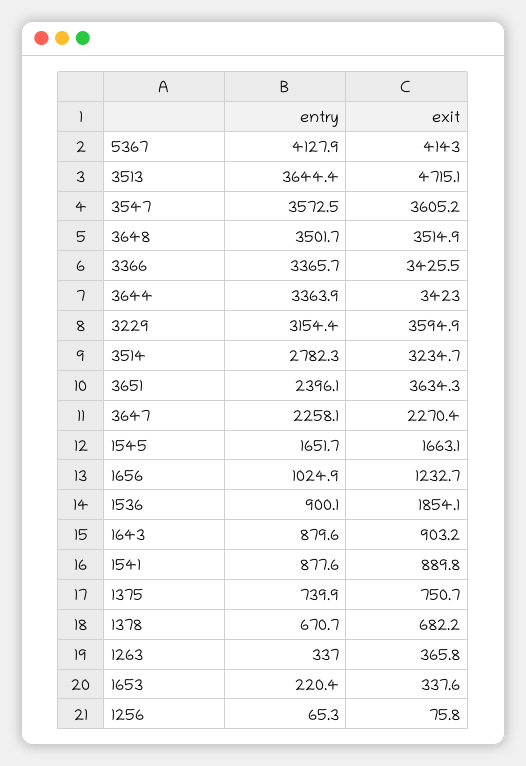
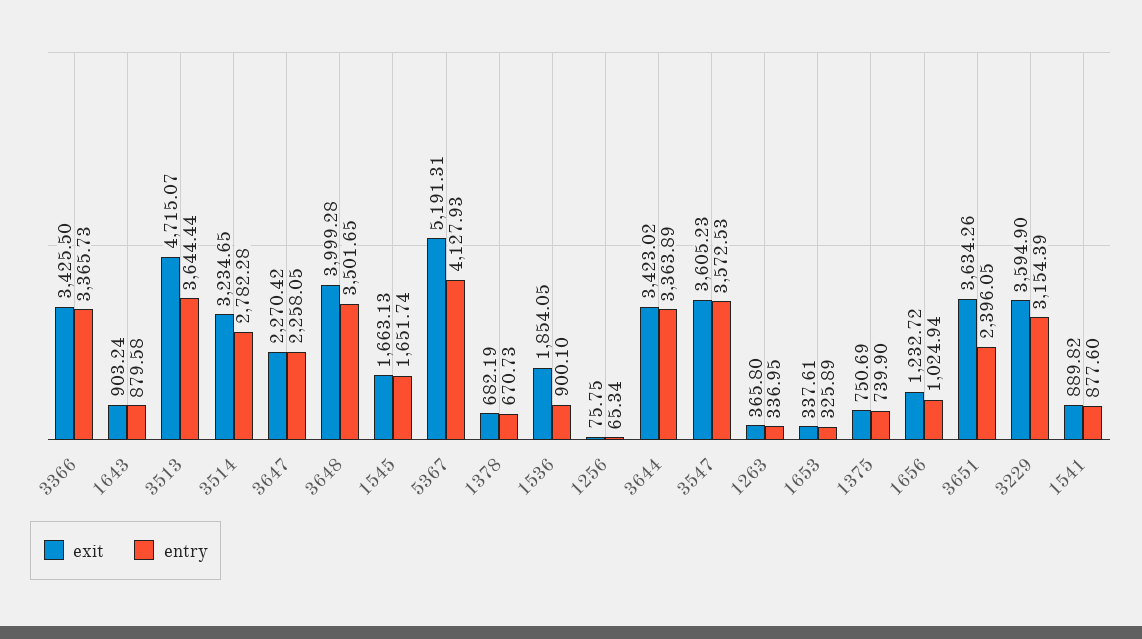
exit, 5367: 4143 -> 5191.31
exit, 3648: 3514.9 -> 3999.28
entry, 1653: 220.4 -> 325.89

